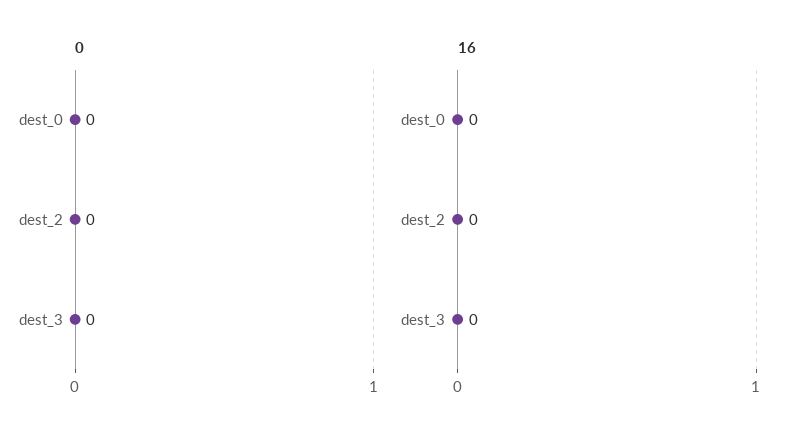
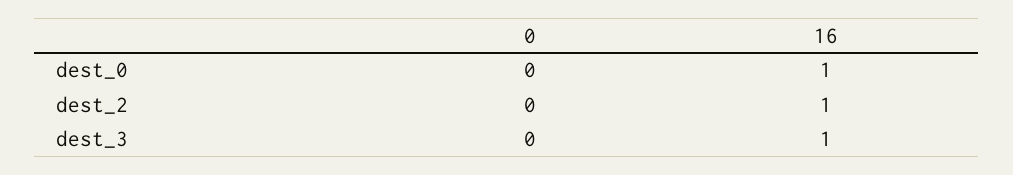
16, dest_0: 0 -> 1
16, dest_2: 0 -> 1
16, dest_3: 0 -> 1

